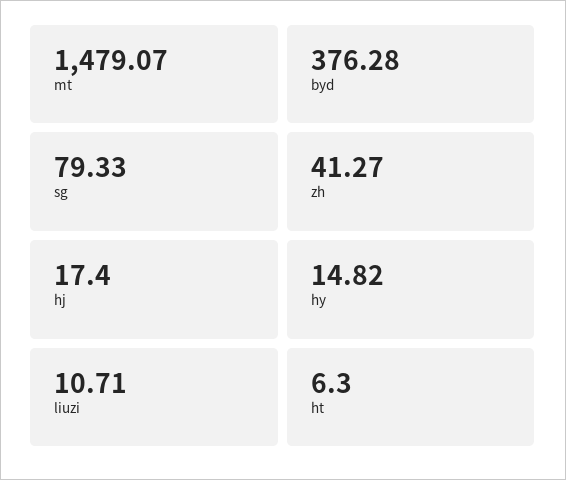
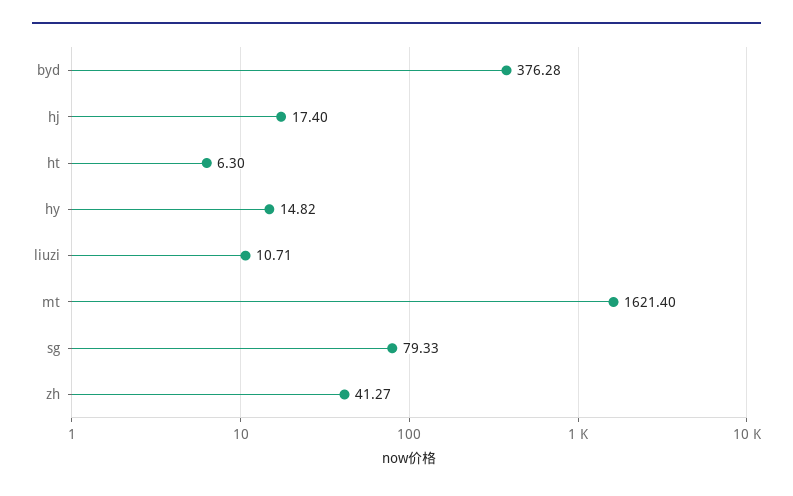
mt: 1479.07 -> 1621.4

